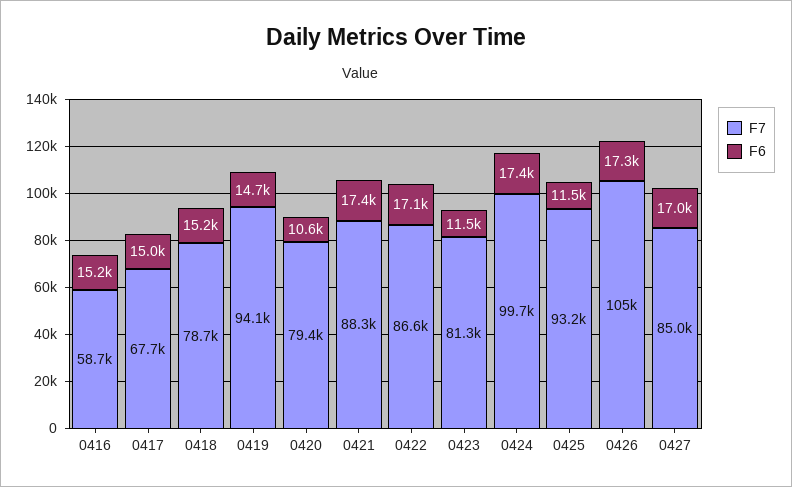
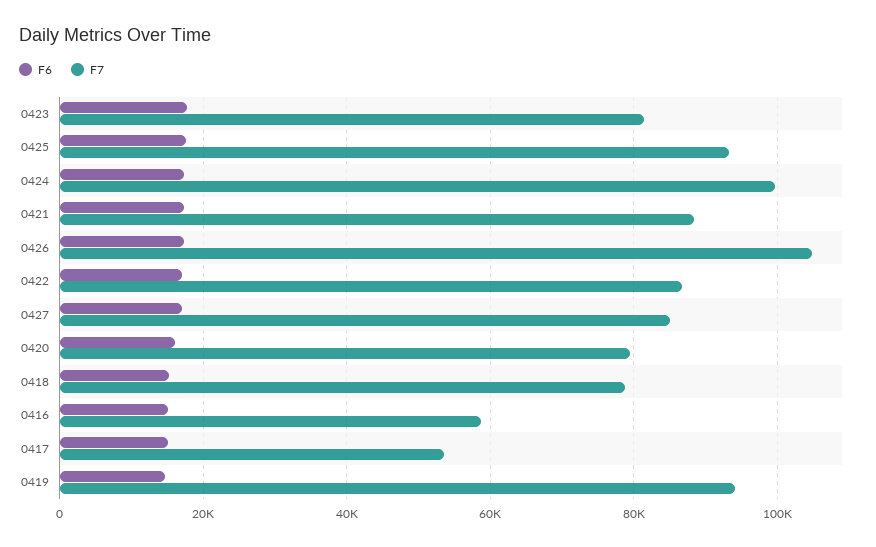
F7, 0417: 67700 -> 54000
F6, 0420: 10600 -> 16000
F6, 0423: 11500 -> 18000
F6, 0425: 11500 -> 18000

